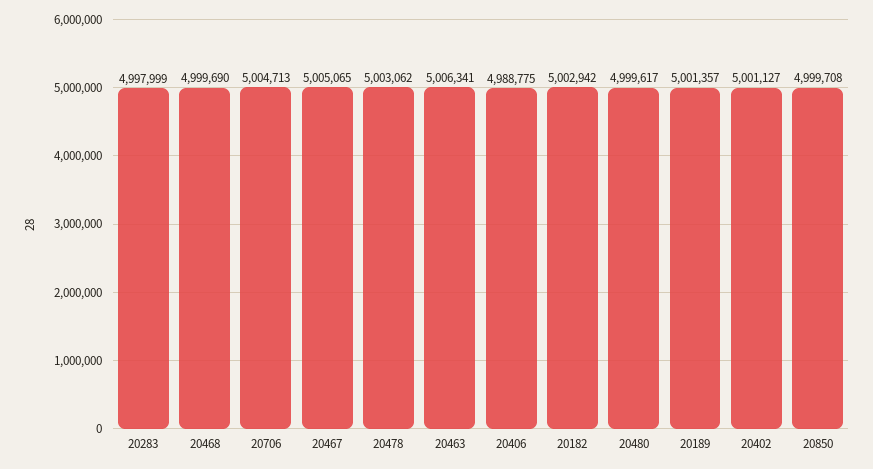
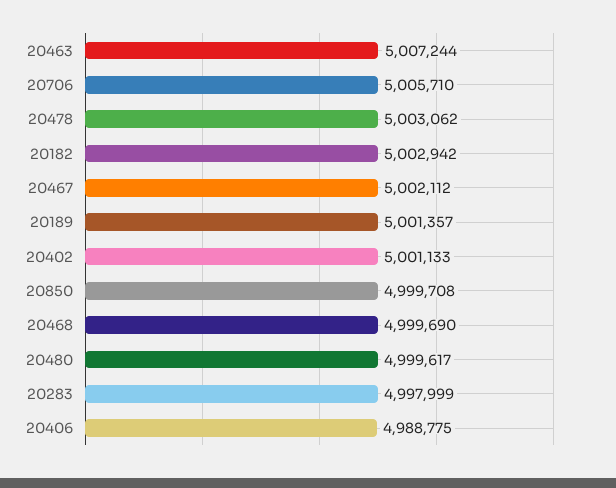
20706: 5004713 -> 5005710
20467: 5005065 -> 5002112
20463: 5006341 -> 5007244
20402: 5001127 -> 5001133

